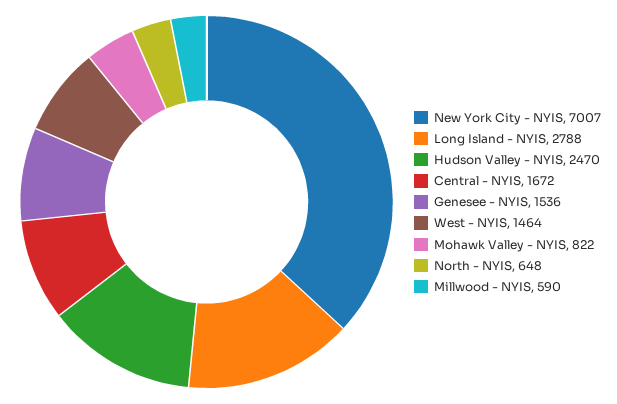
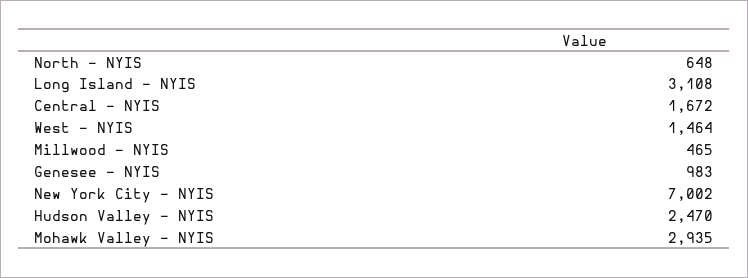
New York City - NYIS: 7007 -> 7002
Long Island - NYIS: 2788 -> 3108
Genesee - NYIS: 1536 -> 983
Mohawk Valley - NYIS: 822 -> 2935
Millwood - NYIS: 590 -> 465

